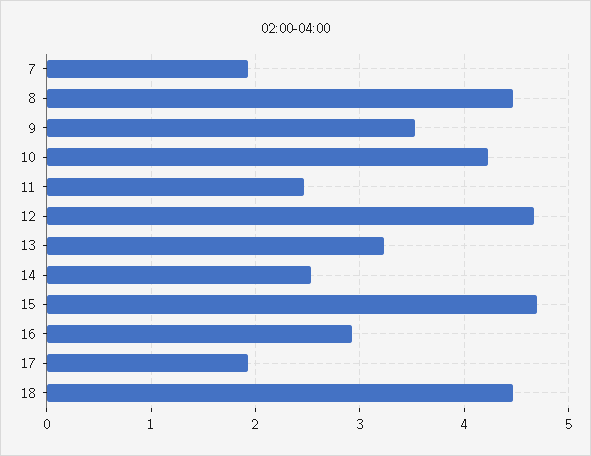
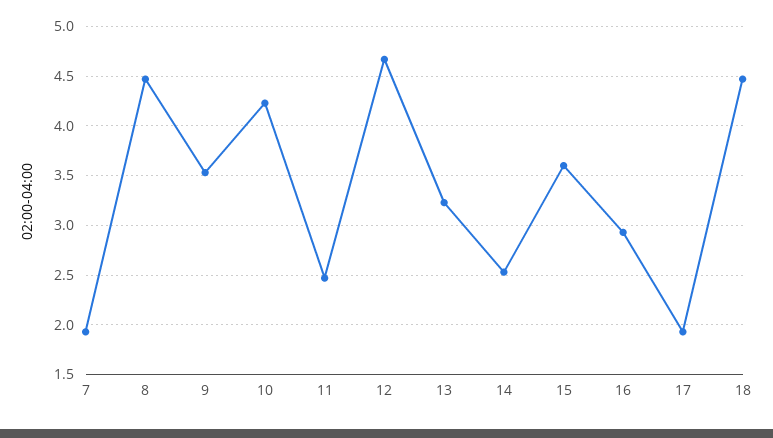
15: 4.7 -> 3.6

